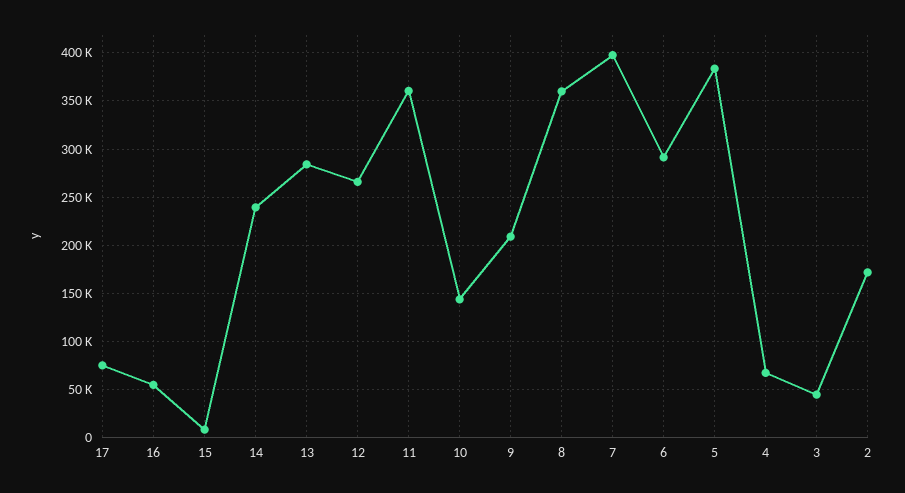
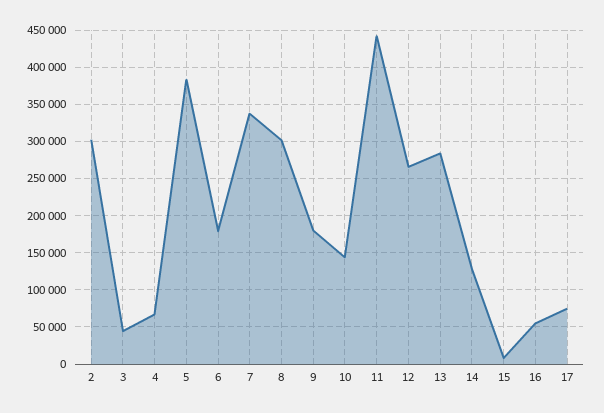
14: 240000 -> 130000
11: 360000 -> 440000
9: 210000 -> 180000
8: 360000 -> 300000
7: 400000 -> 340000
6: 290000 -> 180000
2: 170000 -> 300000

